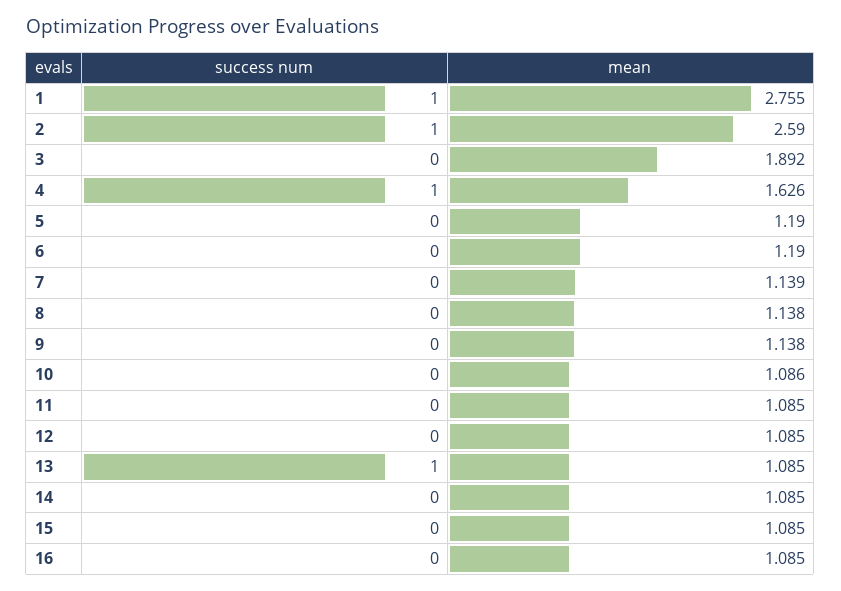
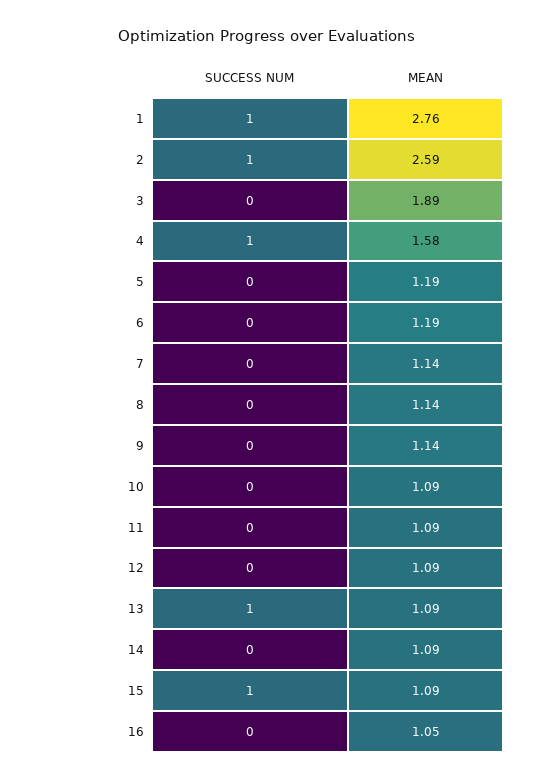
mean, 4: 1.626 -> 1.58
success num, 15: 0 -> 1
mean, 16: 1.085 -> 1.05

